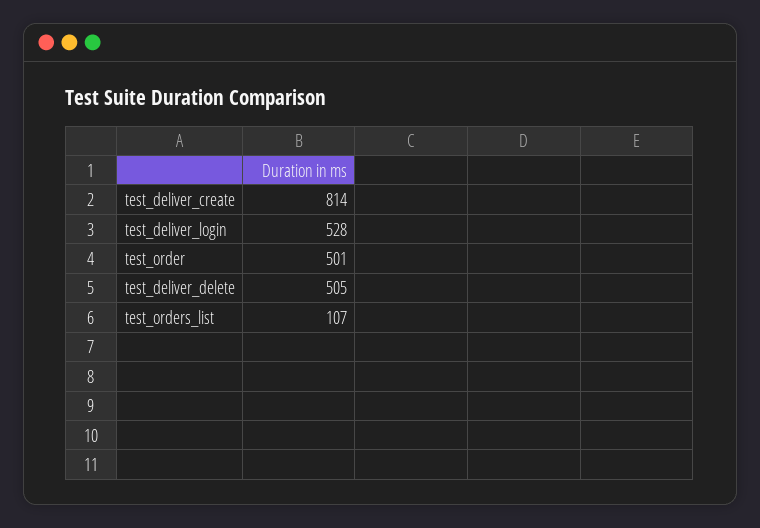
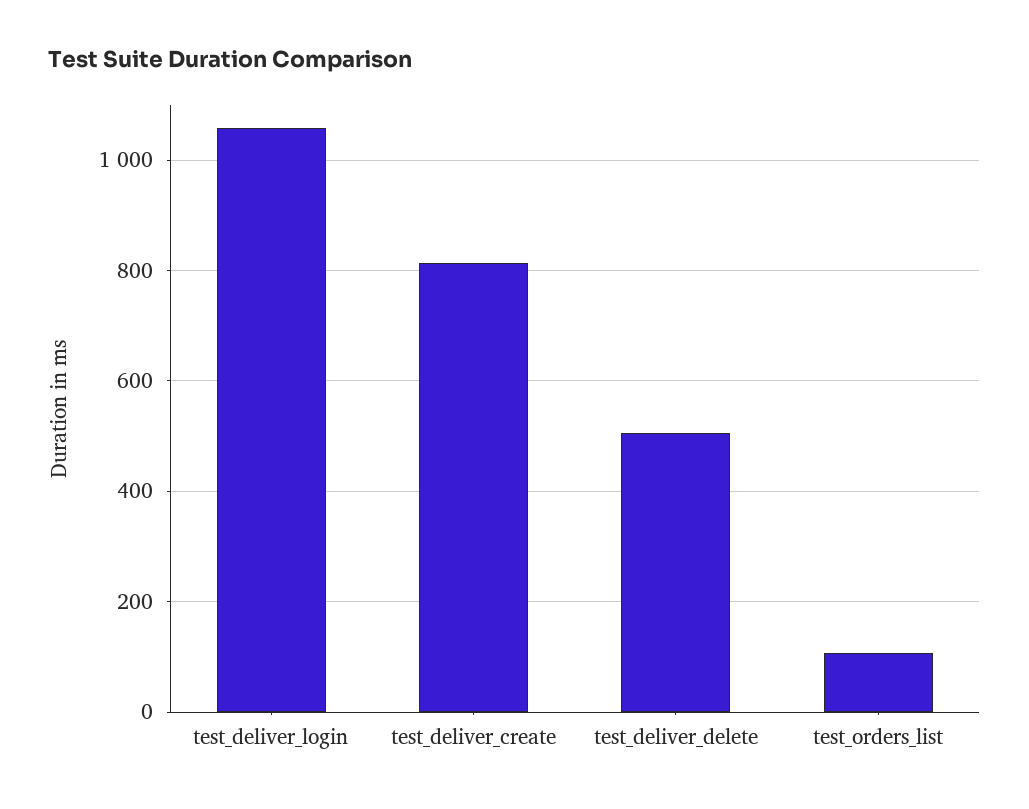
test_deliver_login: 528 -> 1060
test_order: 501 -> none

